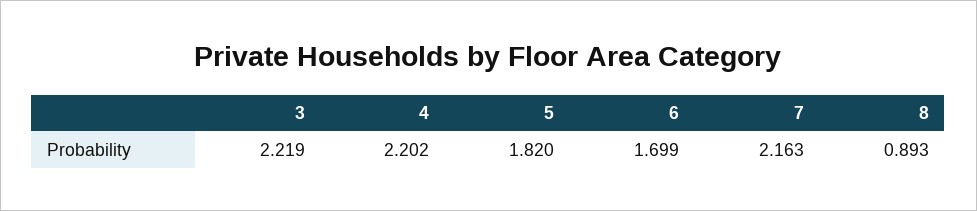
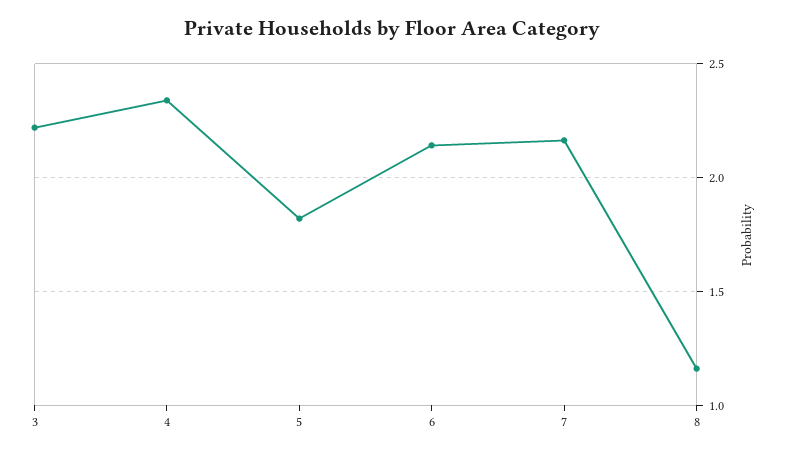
4: 2.202 -> 2.35
6: 1.699 -> 2.15
8: 0.893 -> 1.15

